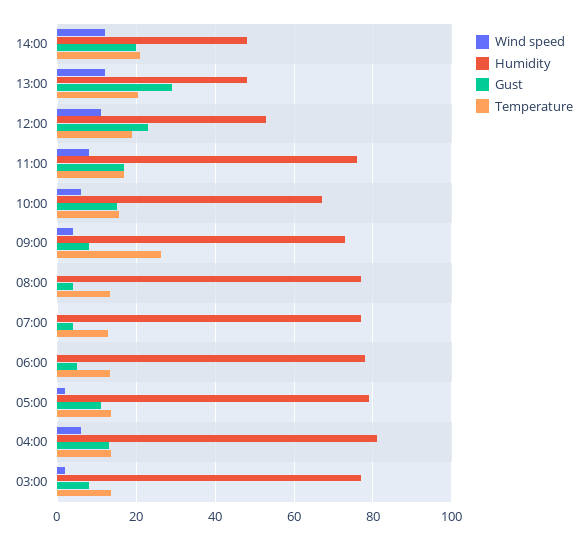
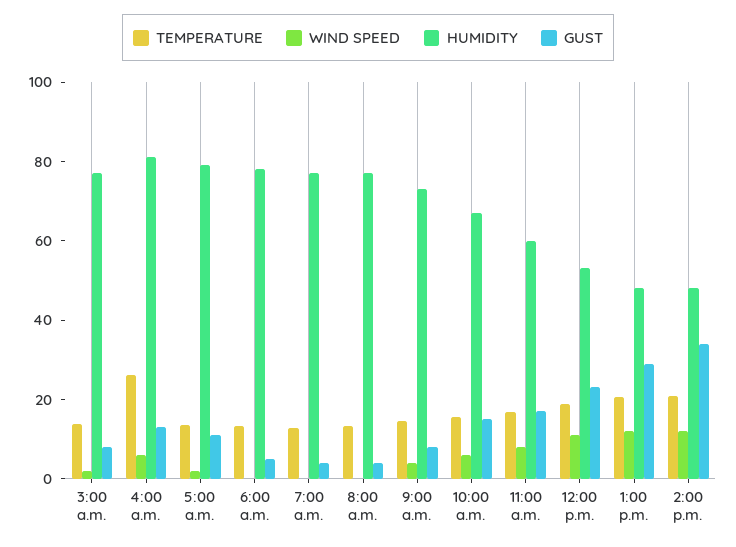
Gust, 14:00: 20 -> 35
Humidity, 11:00: 76 -> 60
Temperature, 09:00: 26 -> 15
Temperature, 04:00: 14 -> 25

